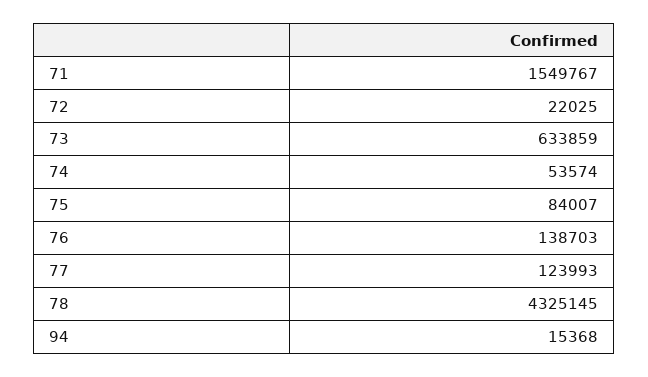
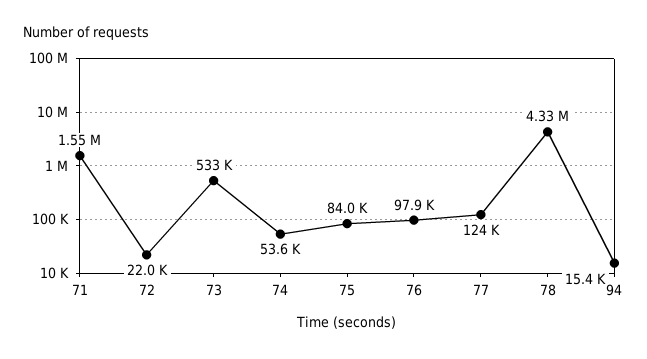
73: 633859 -> 533000
76: 138703 -> 97900

